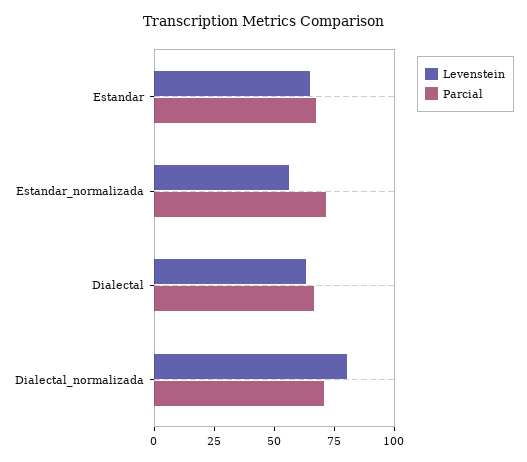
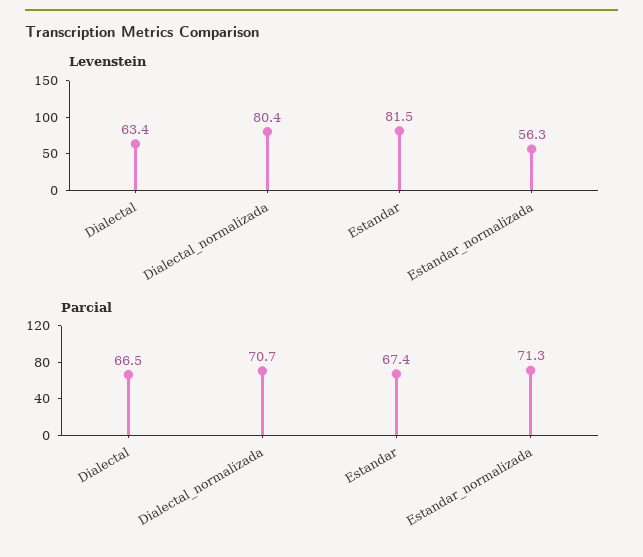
Levenstein, Estandar: 65 -> 81.5

